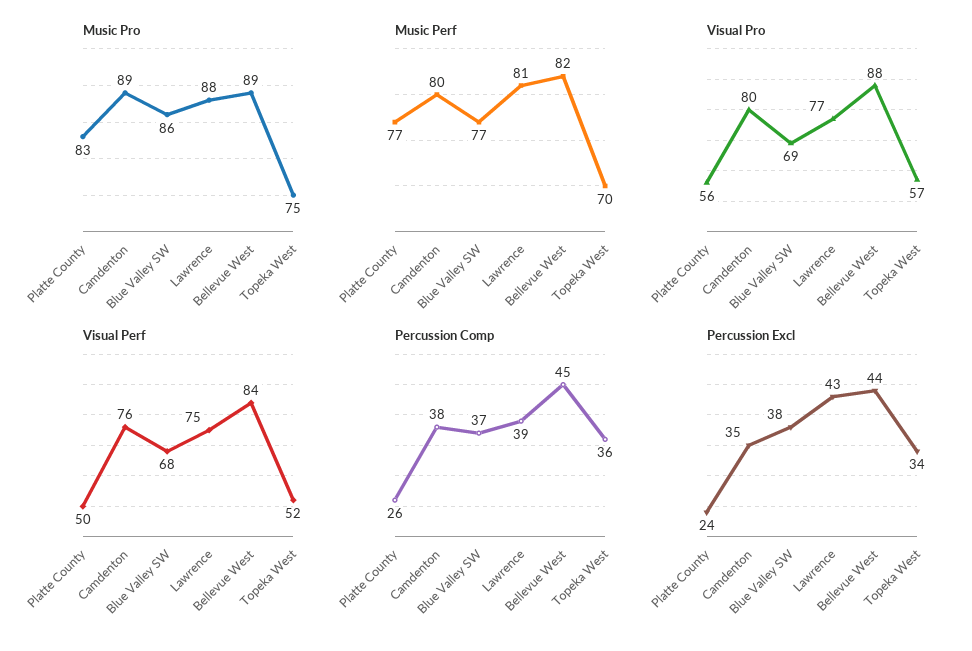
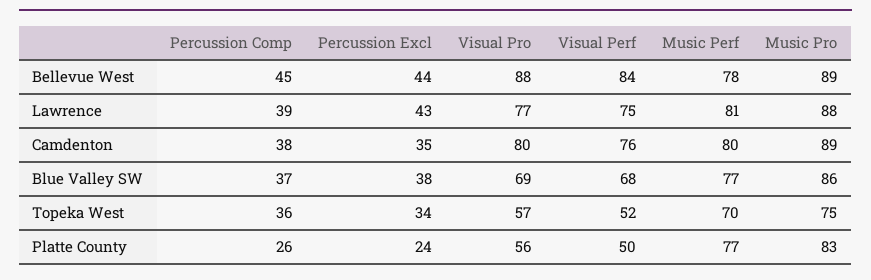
Music Perf, Bellevue West: 82 -> 78

